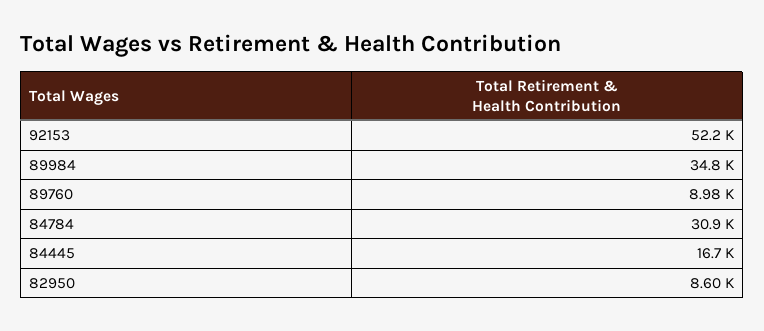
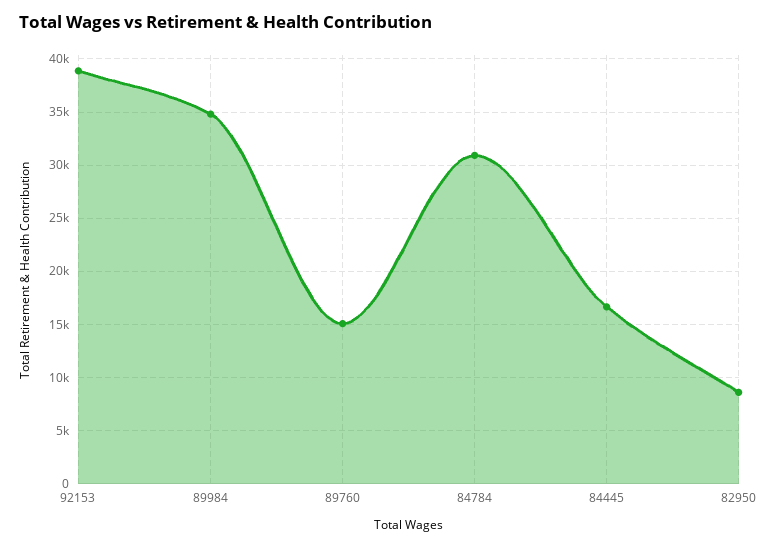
92153: 52200 -> 39000
89760: 8980 -> 15000

